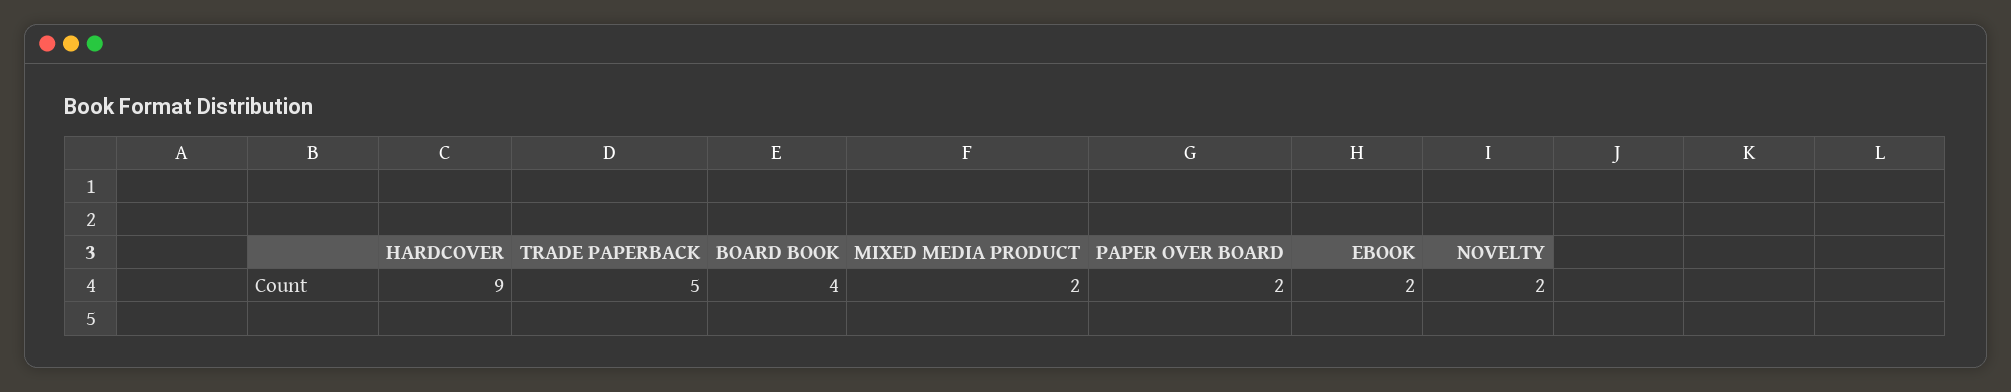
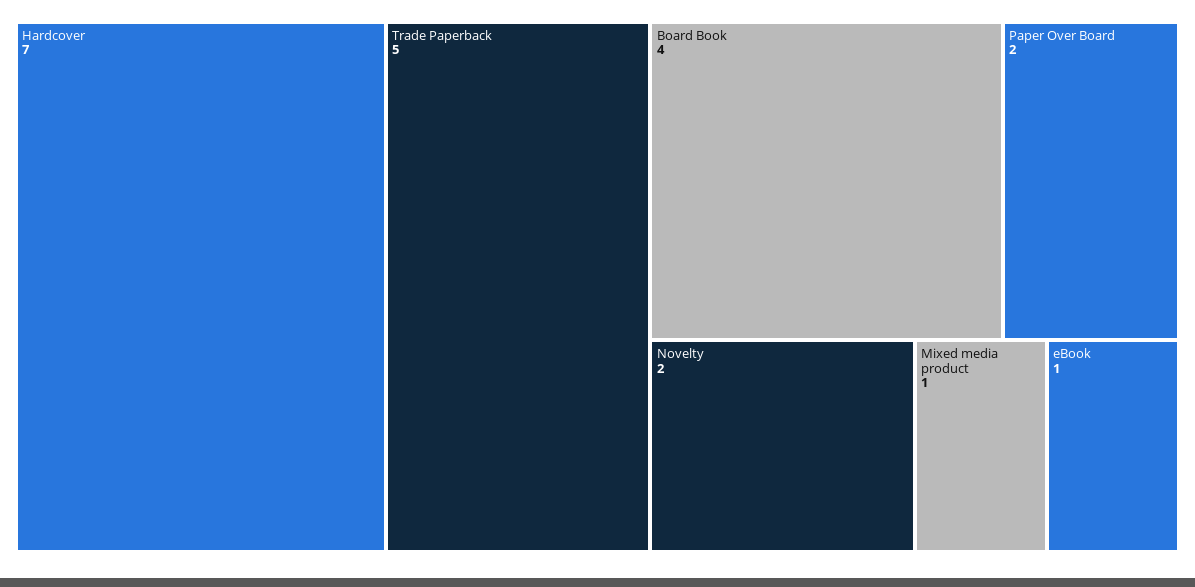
HARDCOVER: 9 -> 7
MIXED MEDIA PRODUCT: 2 -> 1
EBOOK: 2 -> 1

